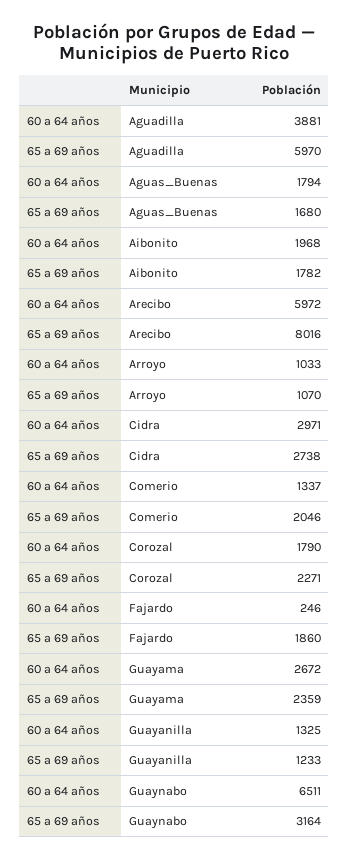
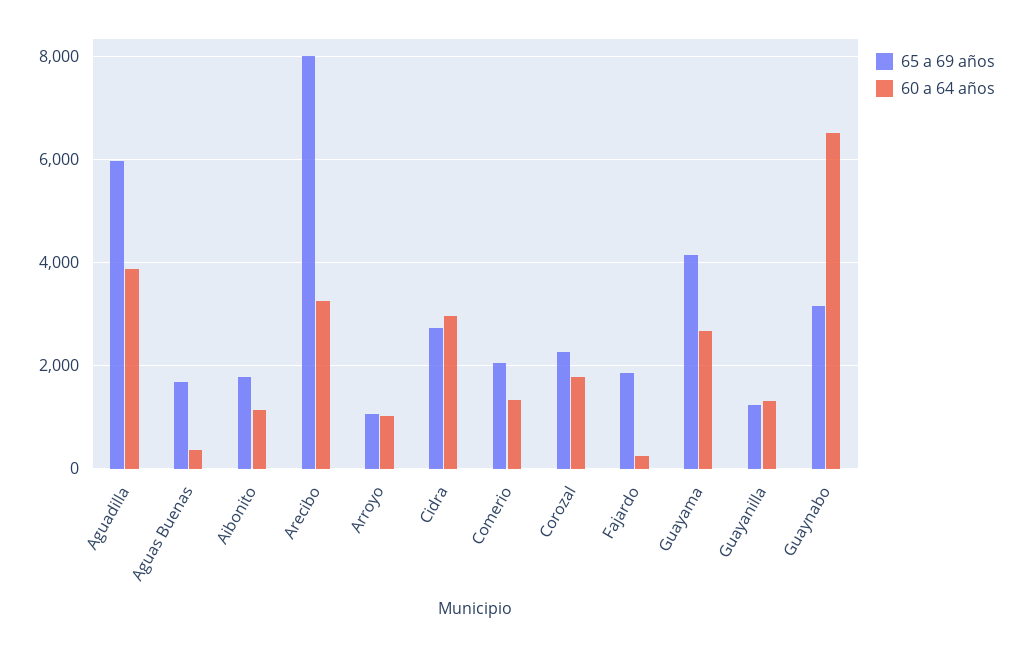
60 a 64 años, Aguas_Buenas: 1794 -> 400
60 a 64 años, Aibonito: 1968 -> 1200
60 a 64 años, Arecibo: 5972 -> 3200
65 a 69 años, Guayama: 2359 -> 4200

